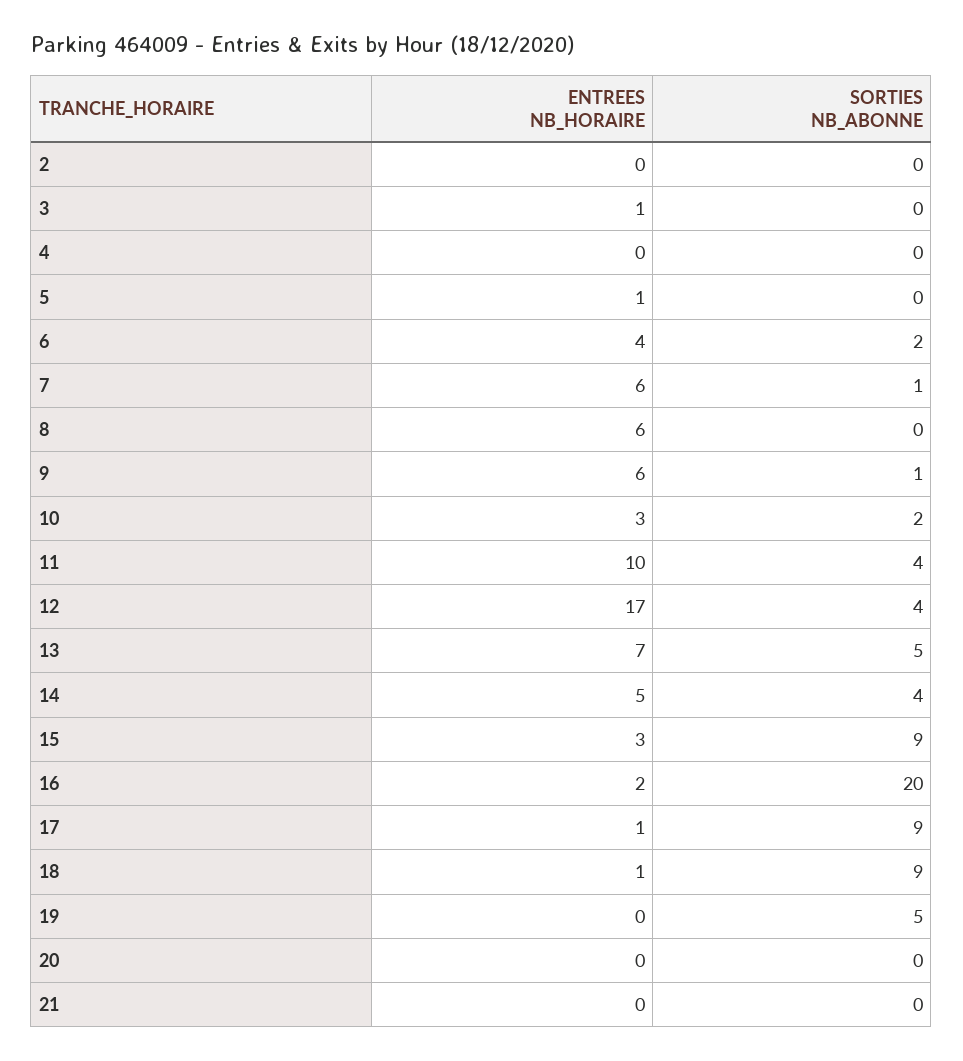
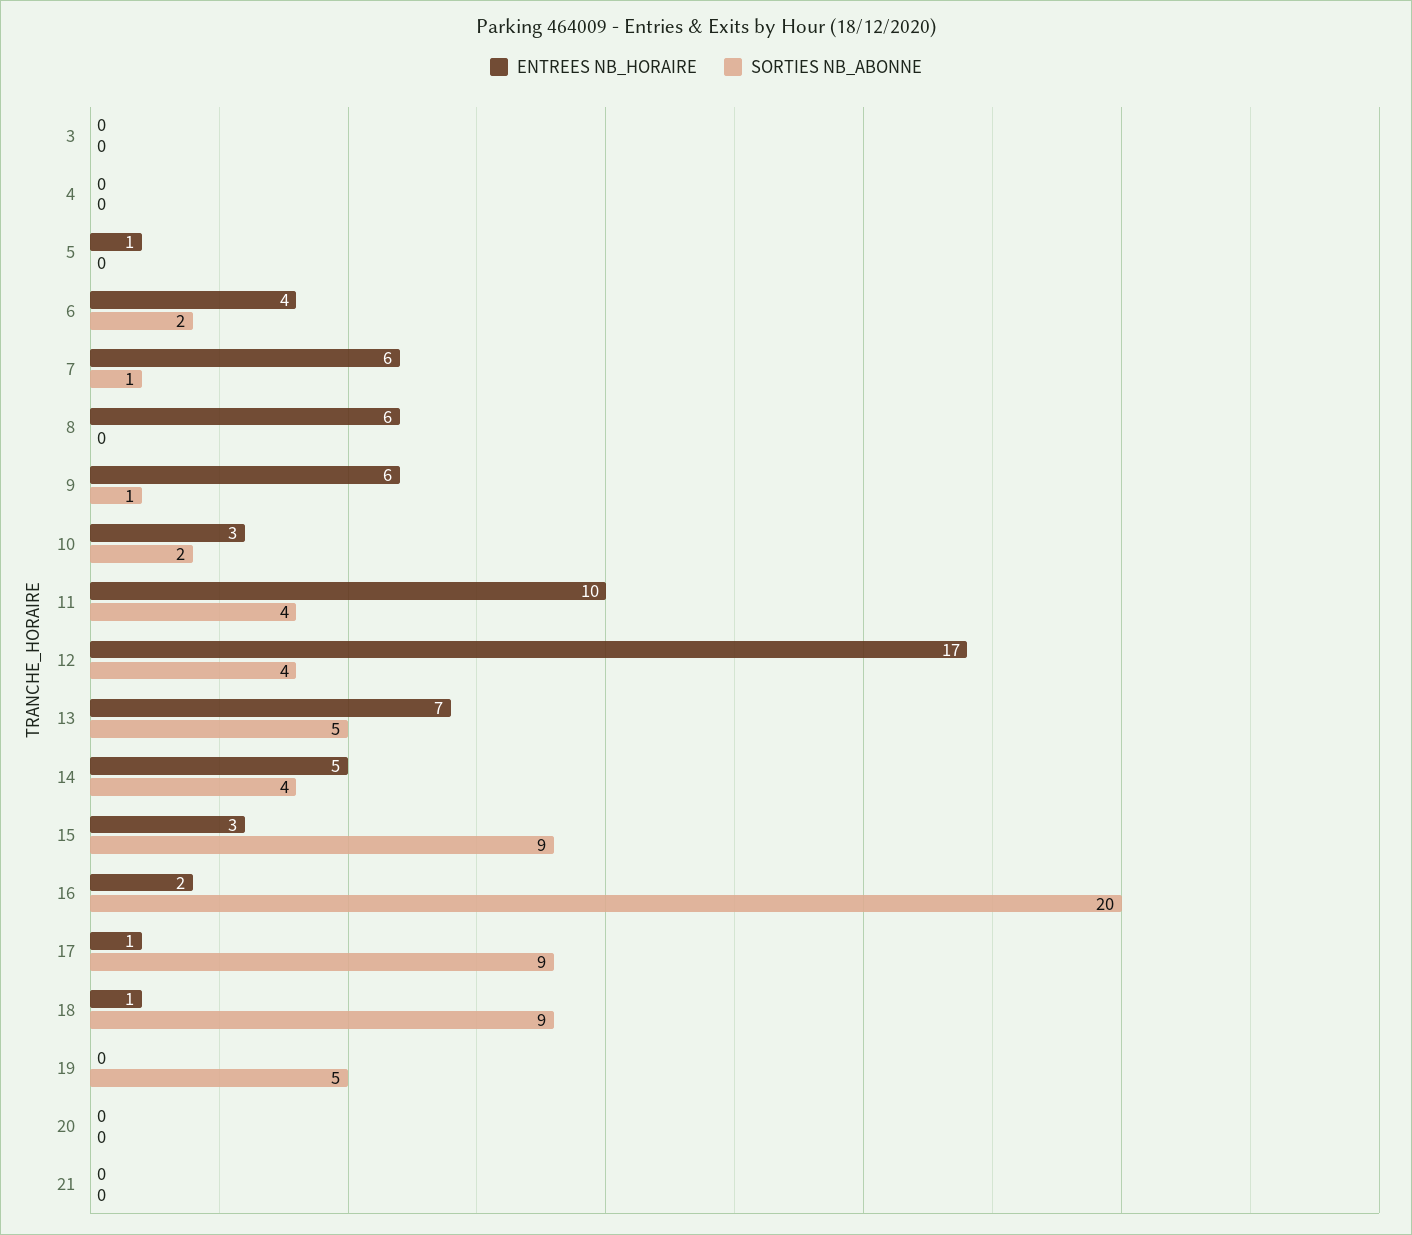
ENTREES NB_HORAIRE, 2: 0 -> none
SORTIES NB_ABONNE, 2: 0 -> none
ENTREES NB_HORAIRE, 3: 1 -> 0

